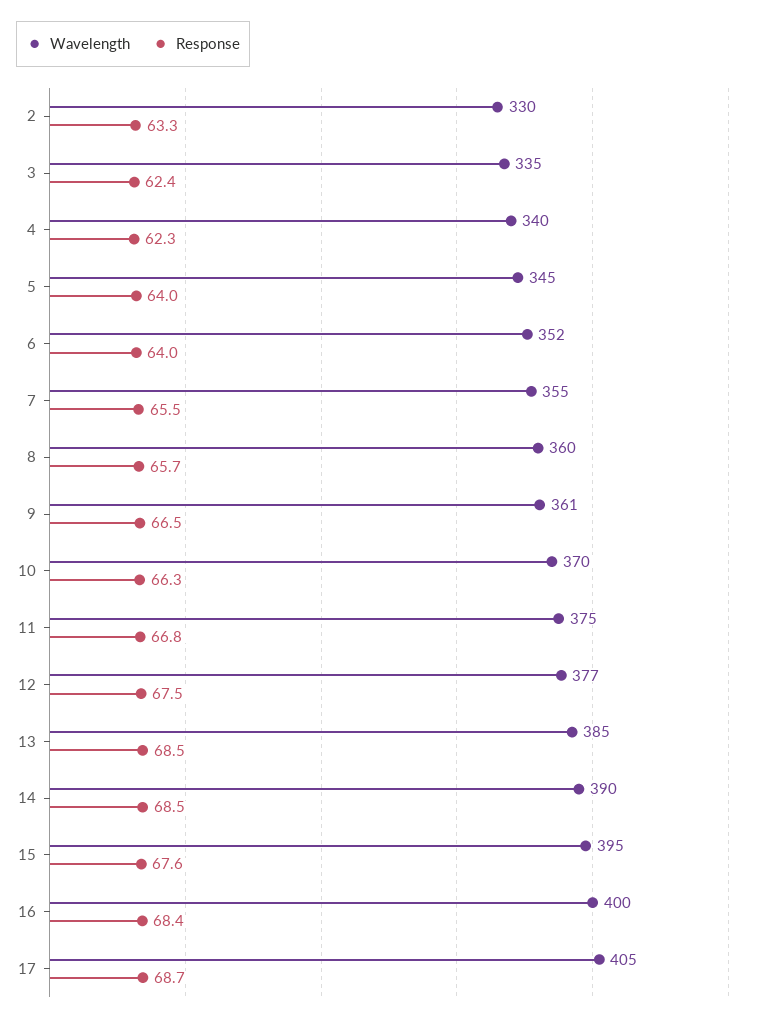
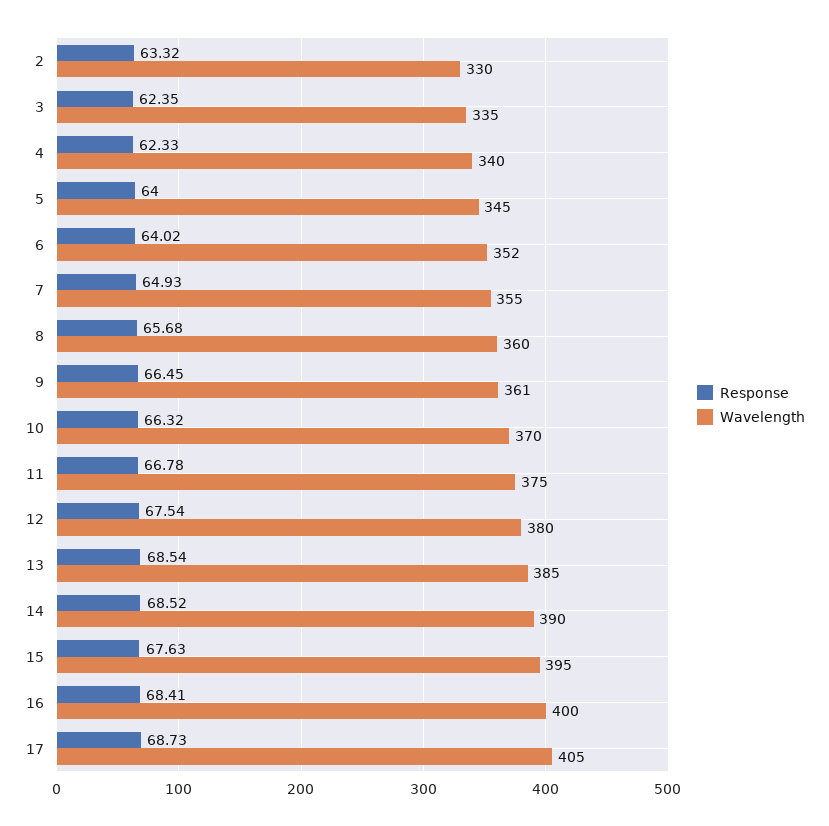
Response, 7: 65.5 -> 64.93
Wavelength, 12: 377 -> 380

